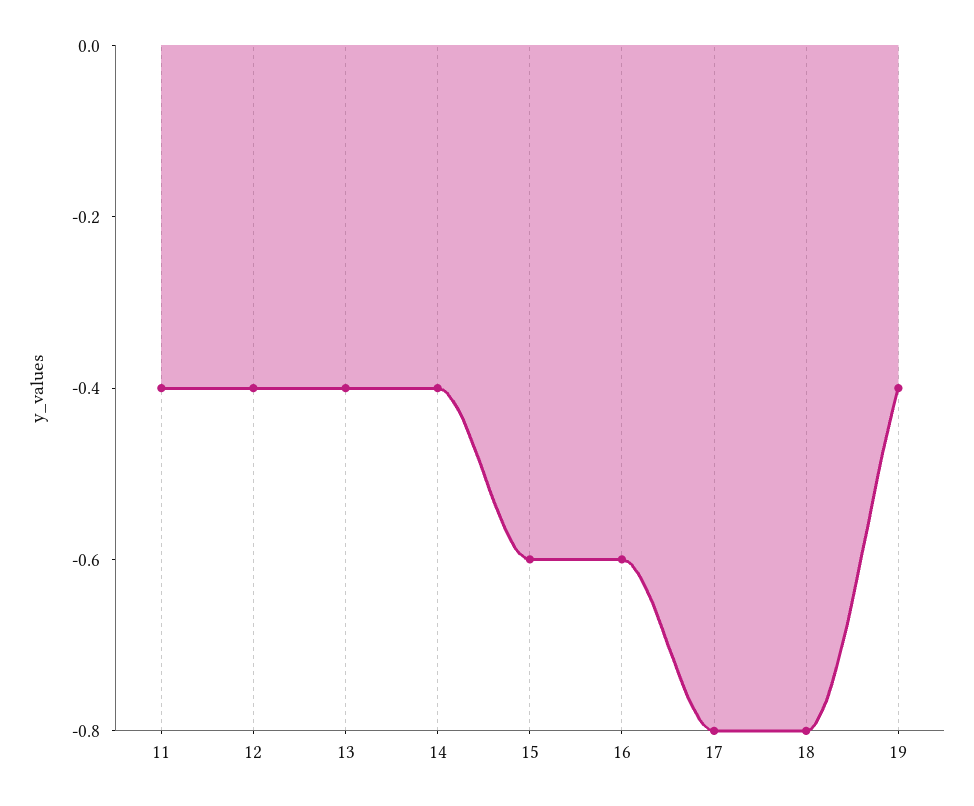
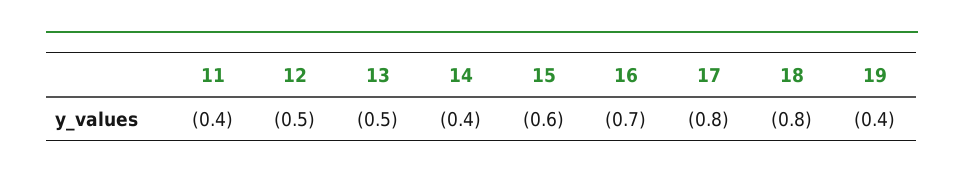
12: -0.4 -> -0.5
13: -0.4 -> -0.5
16: -0.6 -> -0.7

